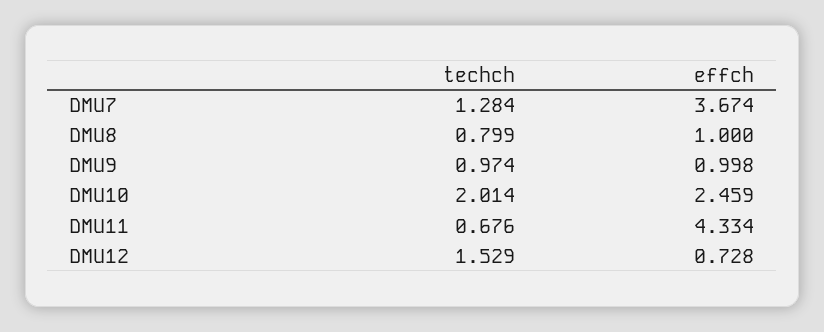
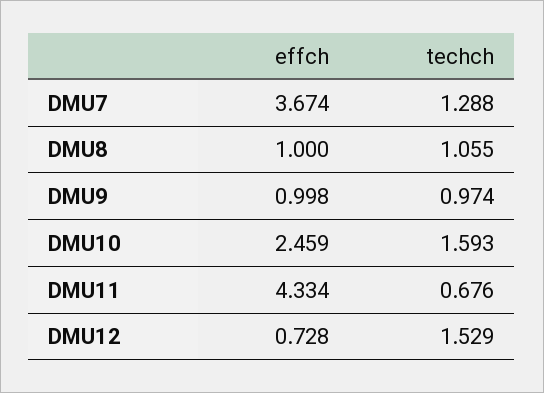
techch, DMU7: 1.284 -> 1.288
techch, DMU8: 0.799 -> 1.055
techch, DMU10: 2.014 -> 1.593

